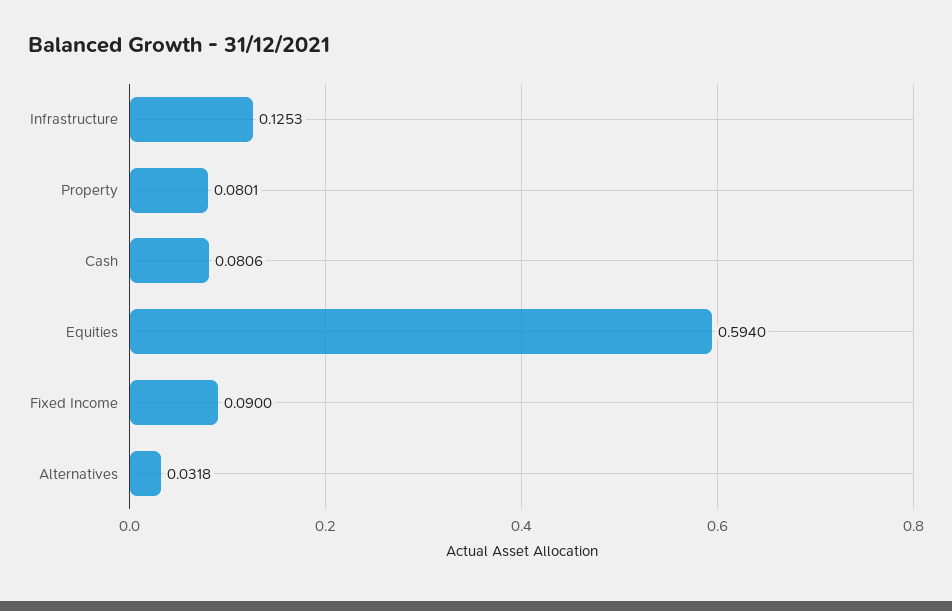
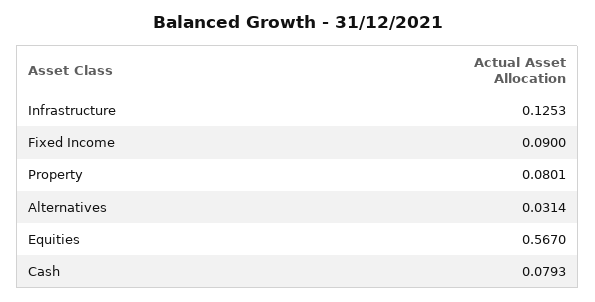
Cash: 0.0806 -> 0.0793
Equities: 0.594 -> 0.567
Alternatives: 0.0318 -> 0.0314

